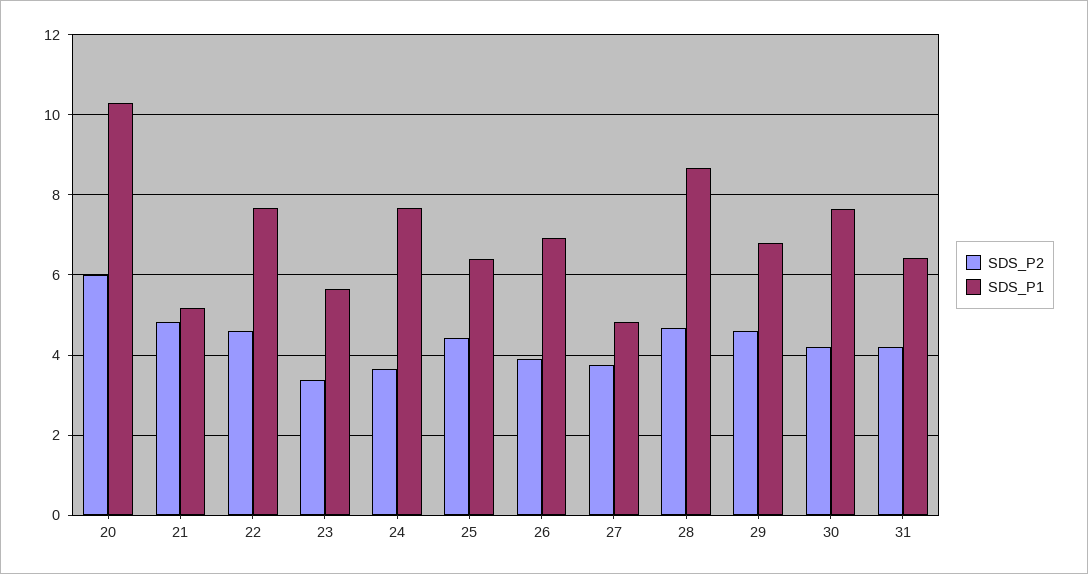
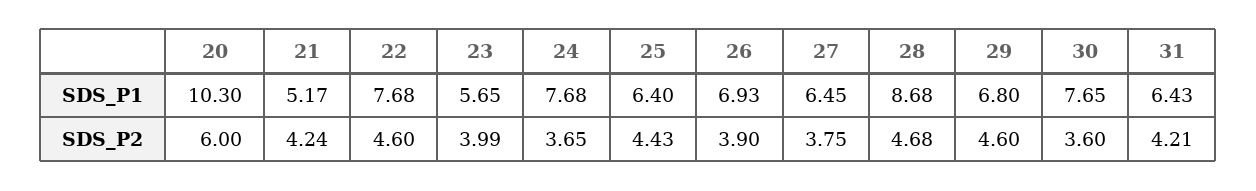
SDS_P2, 21: 4.8 -> 4.24
SDS_P2, 23: 3.4 -> 3.99
SDS_P1, 27: 4.8 -> 6.45
SDS_P2, 30: 4.2 -> 3.6

